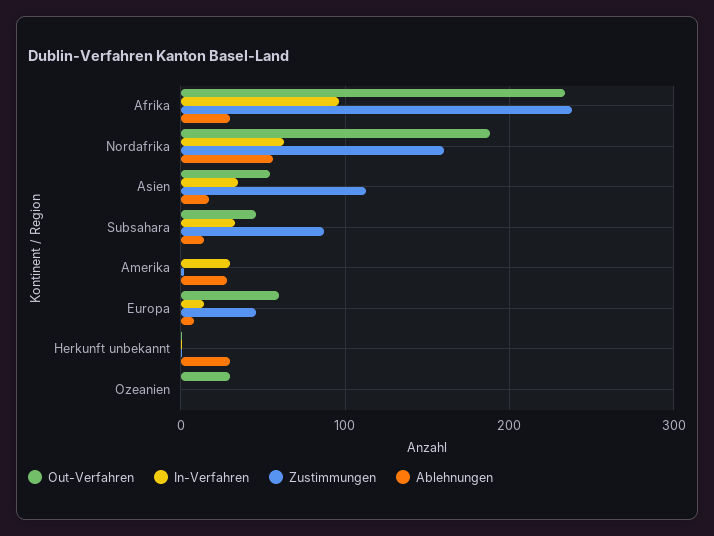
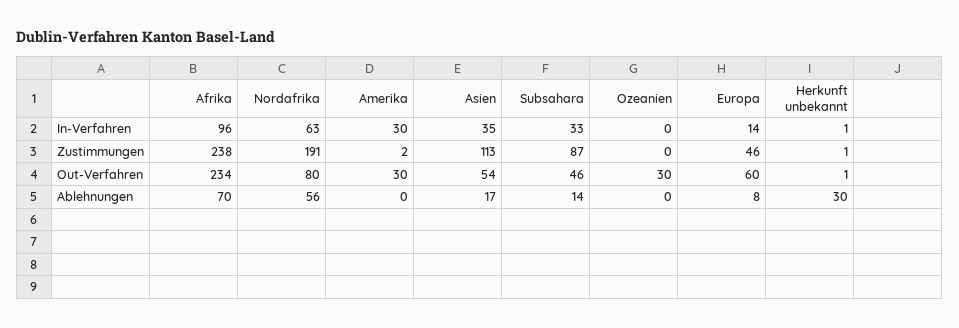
Ablehnungen, Afrika: 30 -> 70
Out-Verfahren, Nordafrika: 190 -> 80
Zustimmungen, Nordafrika: 160 -> 191
Out-Verfahren, Amerika: 0 -> 30
Ablehnungen, Amerika: 30 -> 0

